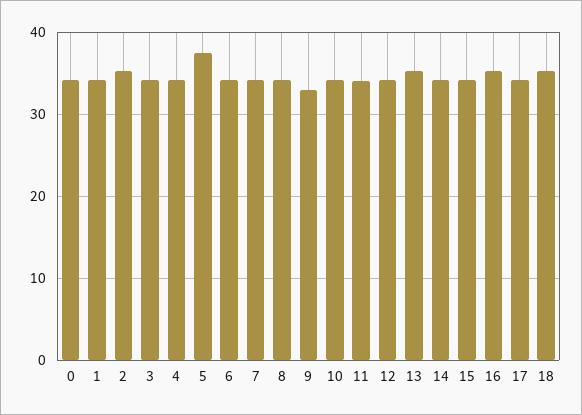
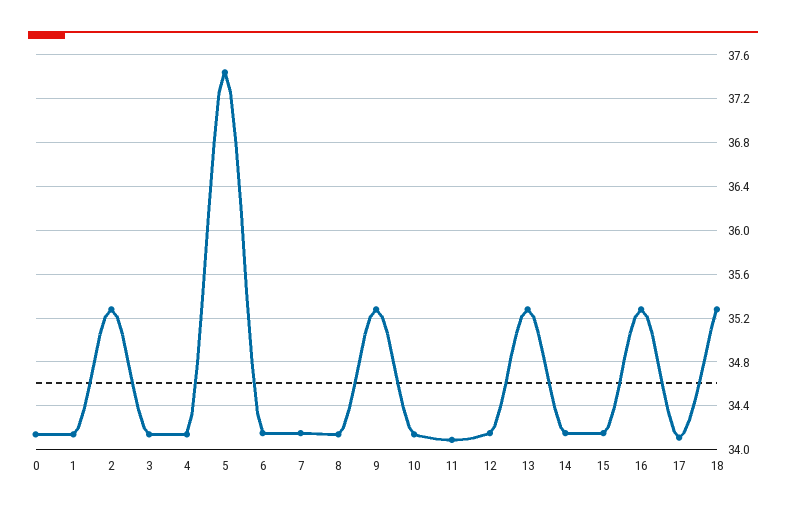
9: 33 -> 35.3

